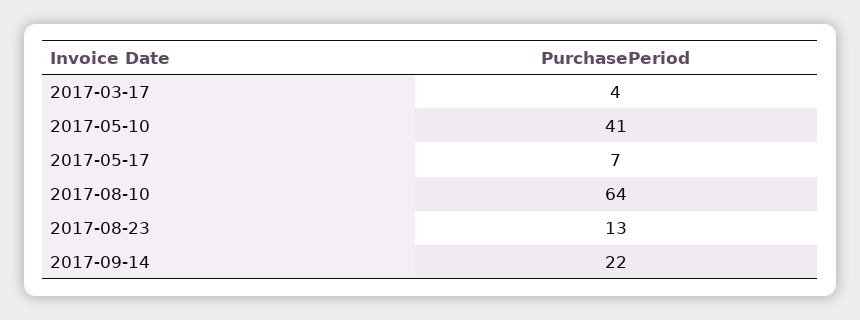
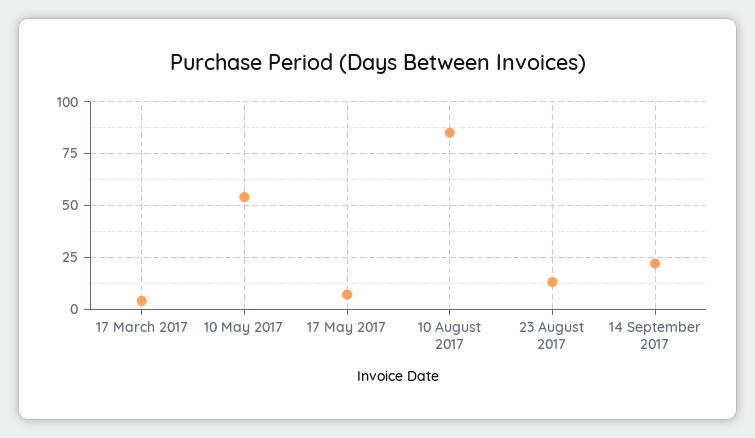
2017-05-10: 41 -> 55
2017-08-10: 64 -> 85

